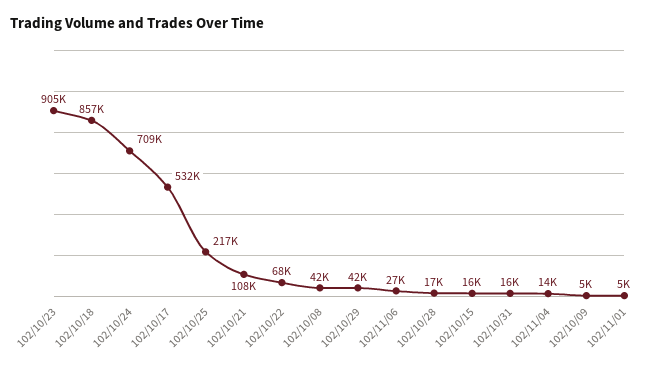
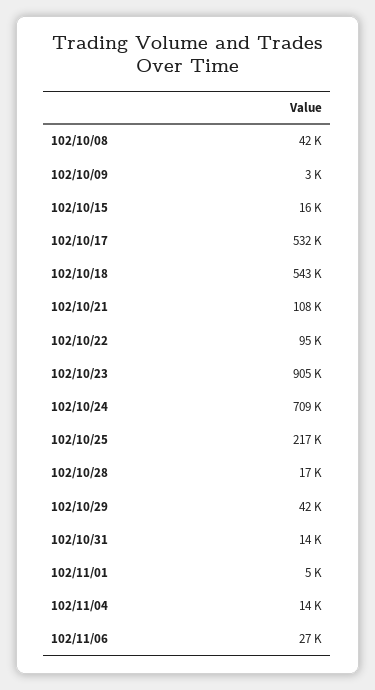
102/10/18: 857000 -> 543000
102/10/22: 68000 -> 95000
102/10/31: 16000 -> 14000
102/10/09: 5000 -> 3000

